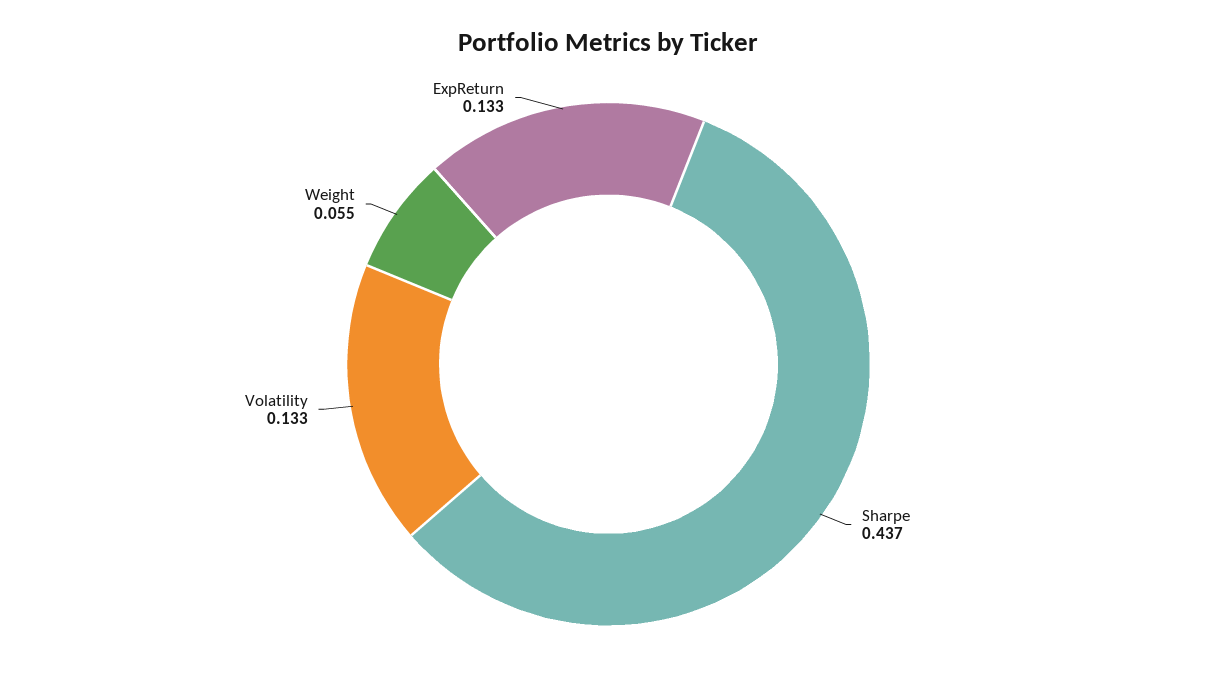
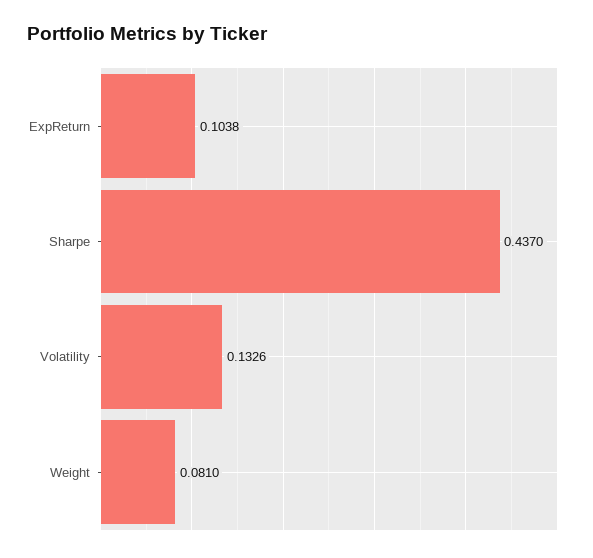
Weight: 0.055 -> 0.081
ExpReturn: 0.133 -> 0.1038

